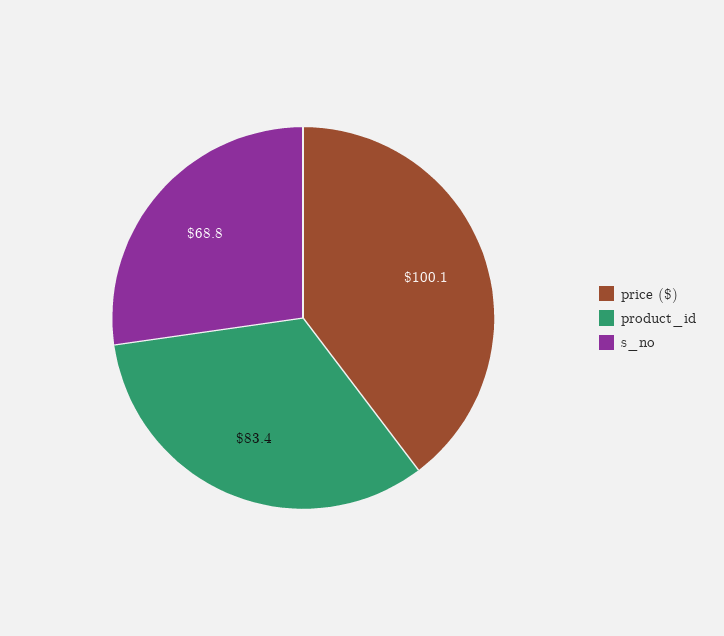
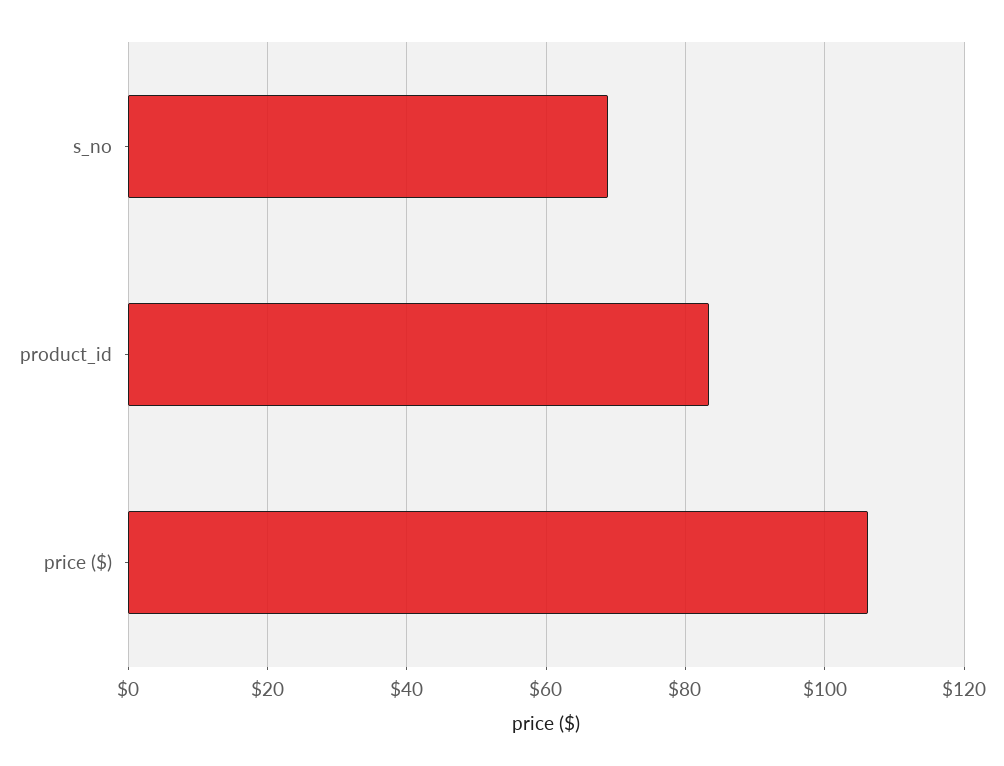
price ($): 100.1 -> 106

